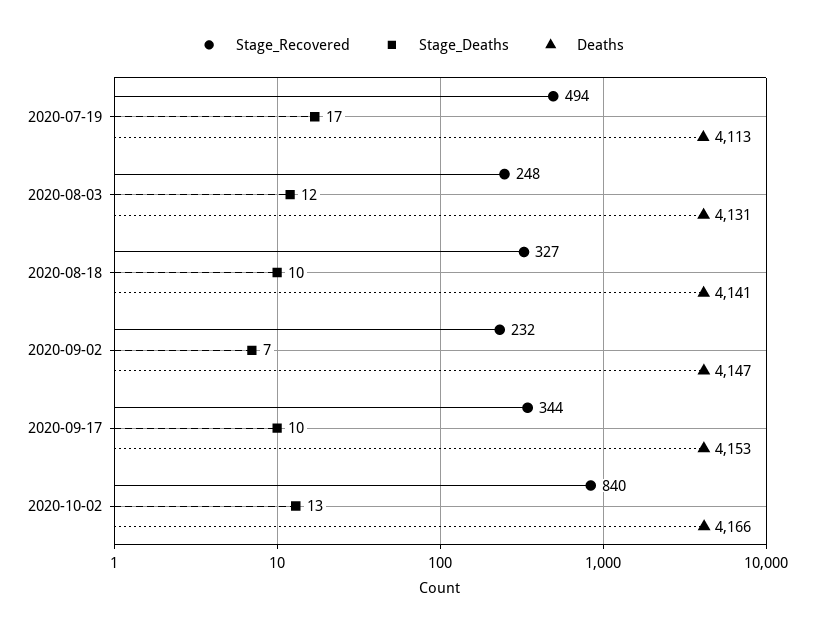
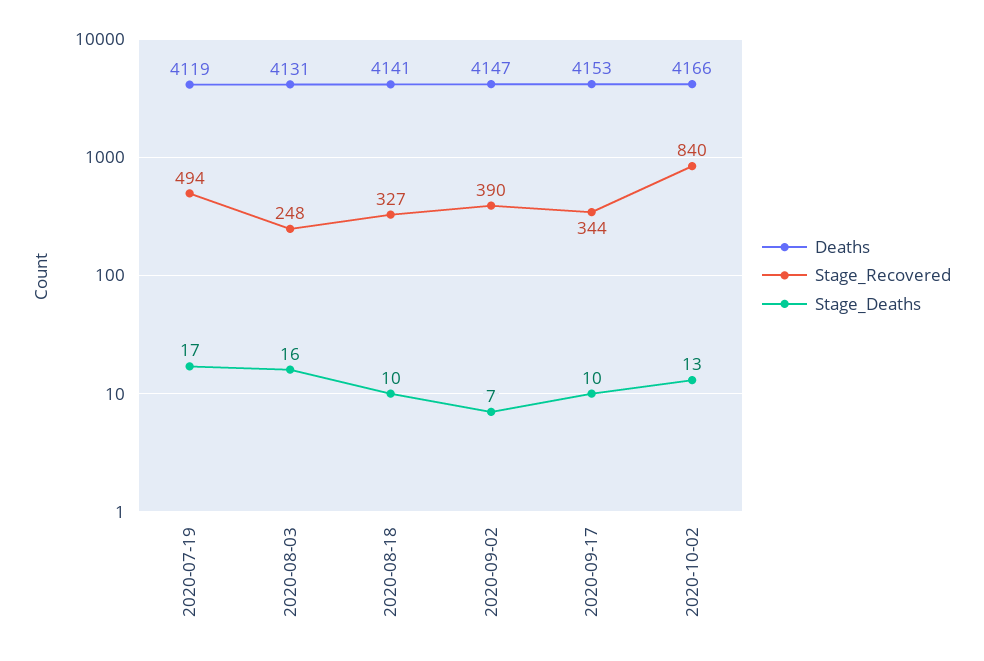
Deaths, 2020-07-19: 4113 -> 4119
Stage_Deaths, 2020-08-03: 12 -> 16
Stage_Recovered, 2020-09-02: 232 -> 390

